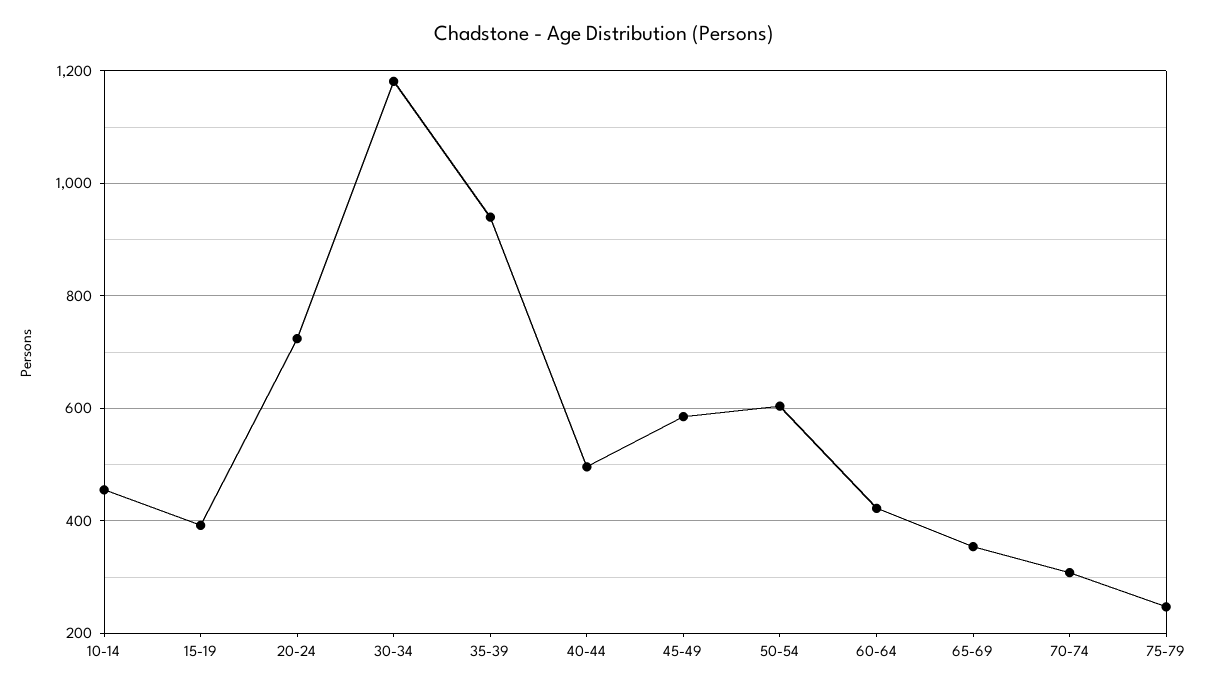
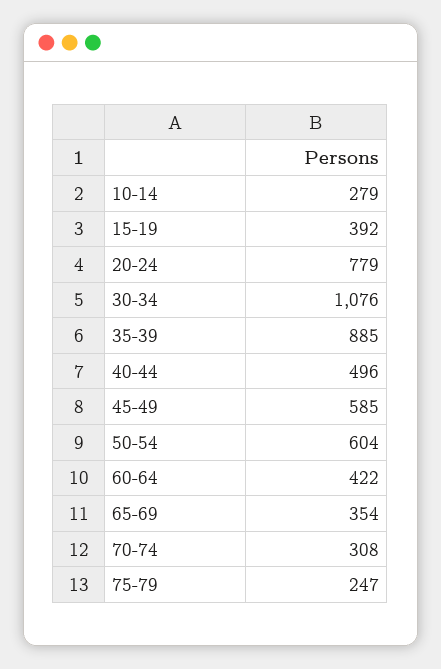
10-14: 460 -> 279
20-24: 720 -> 779
30-34: 1180 -> 1076
35-39: 940 -> 885

